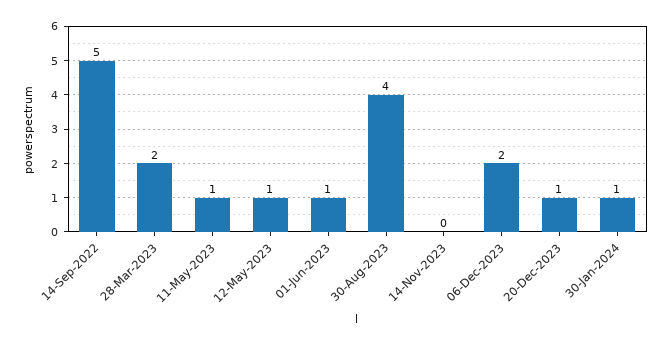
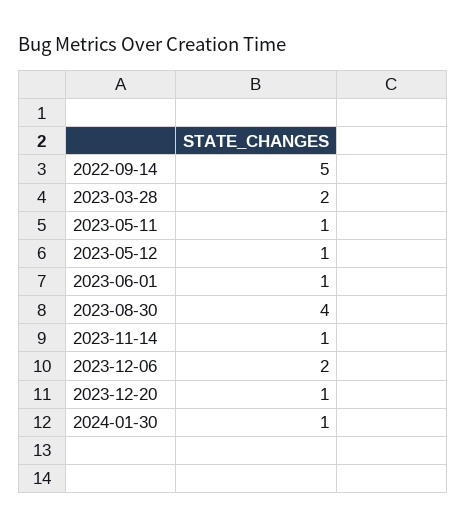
14-Nov-2023: 0 -> 1

